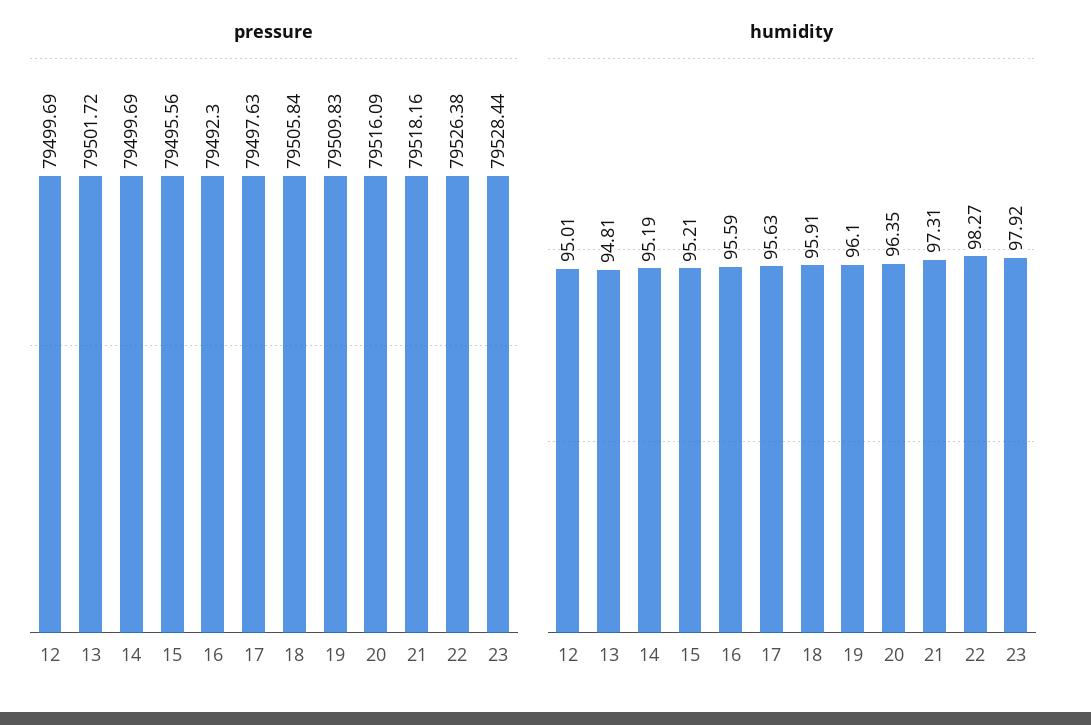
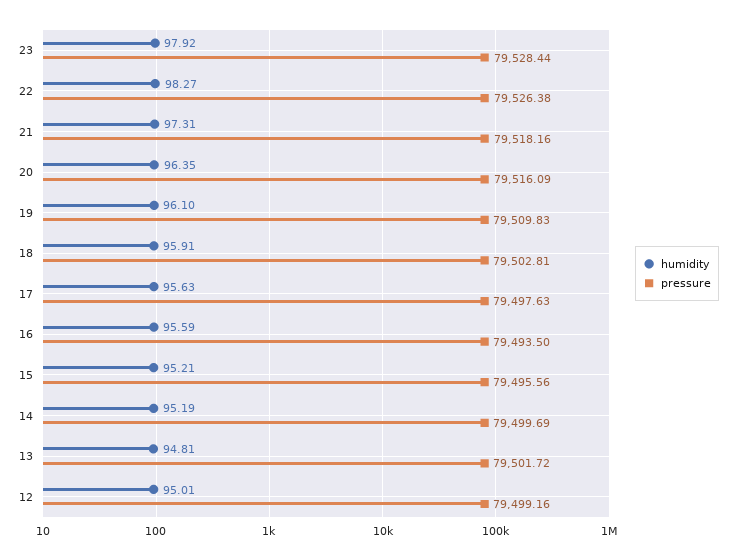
pressure, 12: 79499.69 -> 79499.16
pressure, 16: 79492.3 -> 79493.5
pressure, 18: 79505.84 -> 79502.81

